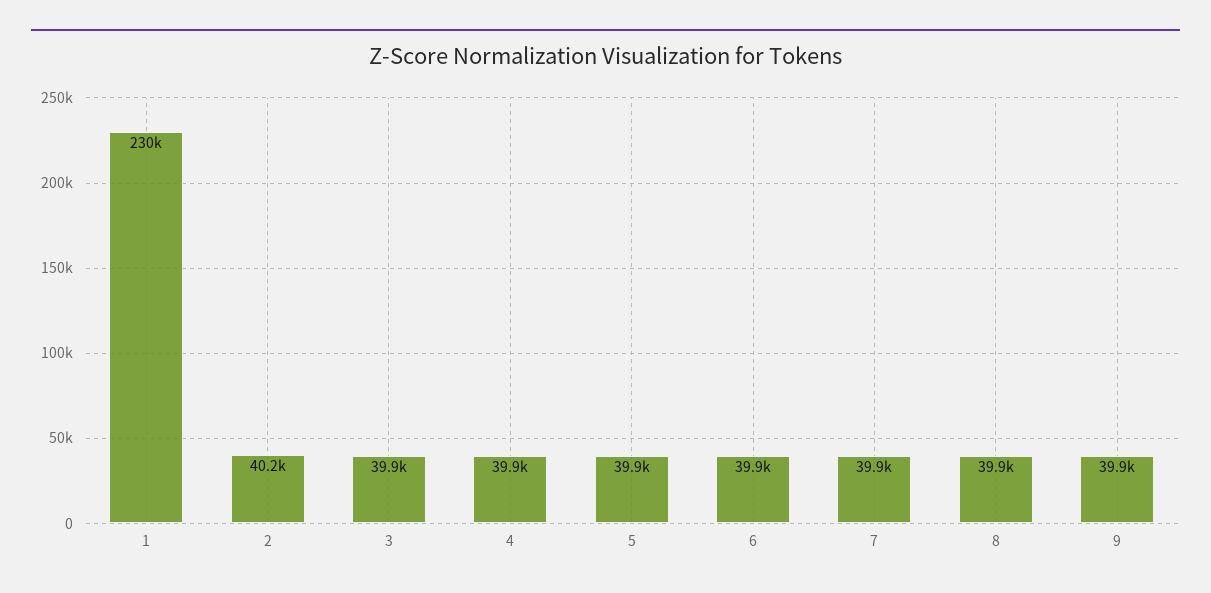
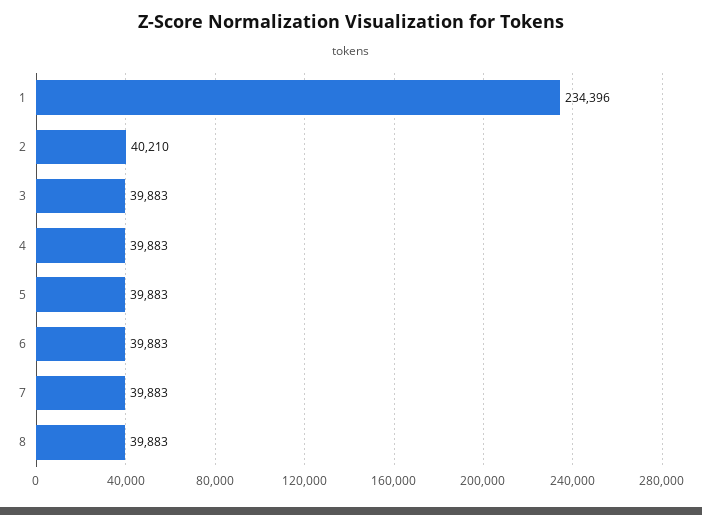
1: 230000 -> 234396
9: 39900 -> none

